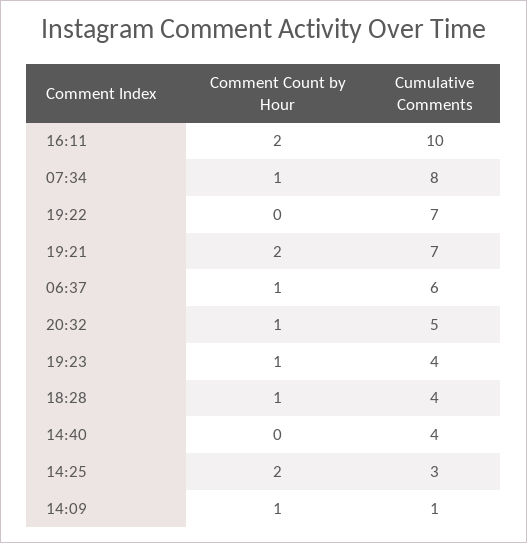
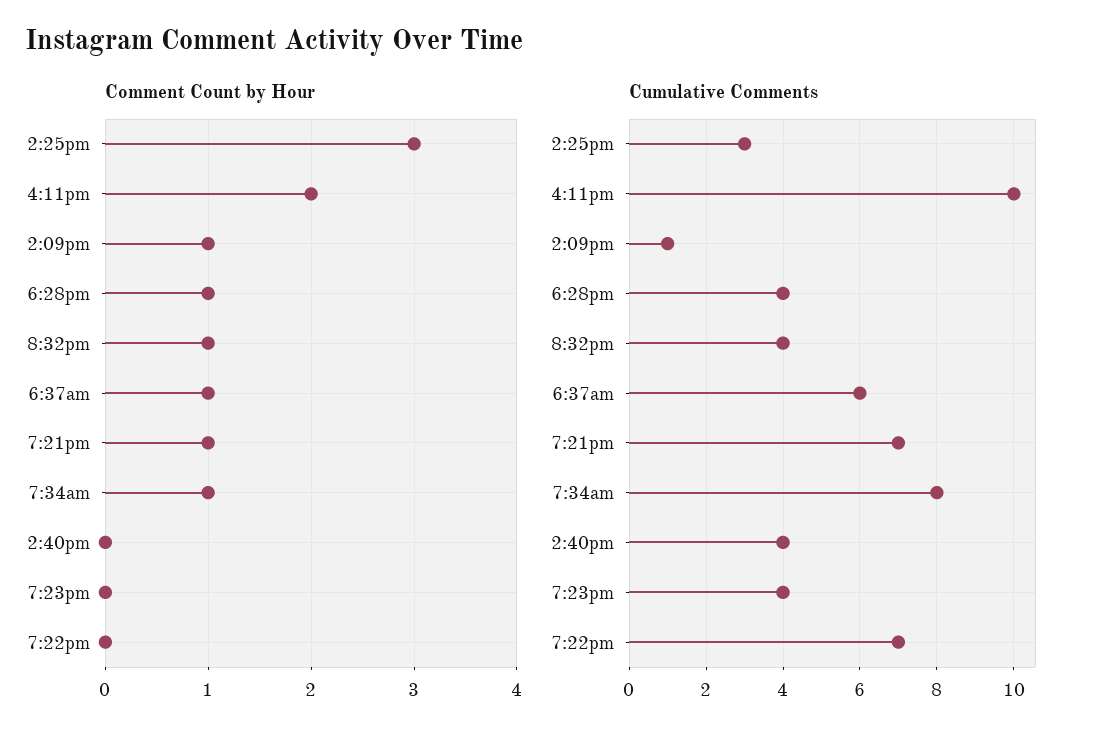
Comment Count by Hour, 19:21: 2 -> 1
Cumulative Comments, 20:32: 5 -> 4
Comment Count by Hour, 19:23: 1 -> 0
Comment Count by Hour, 14:25: 2 -> 3

